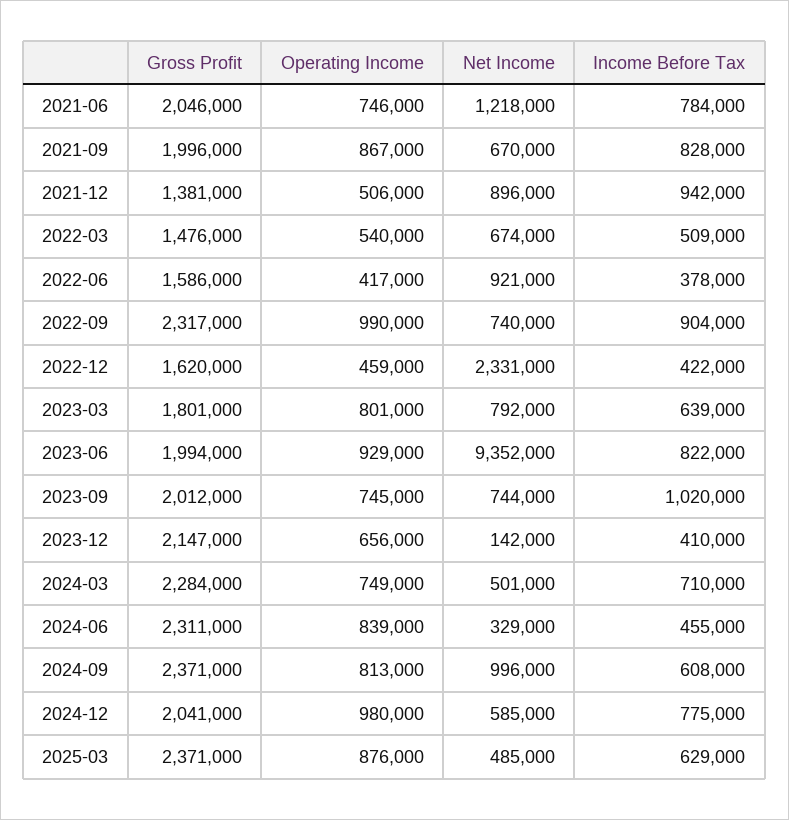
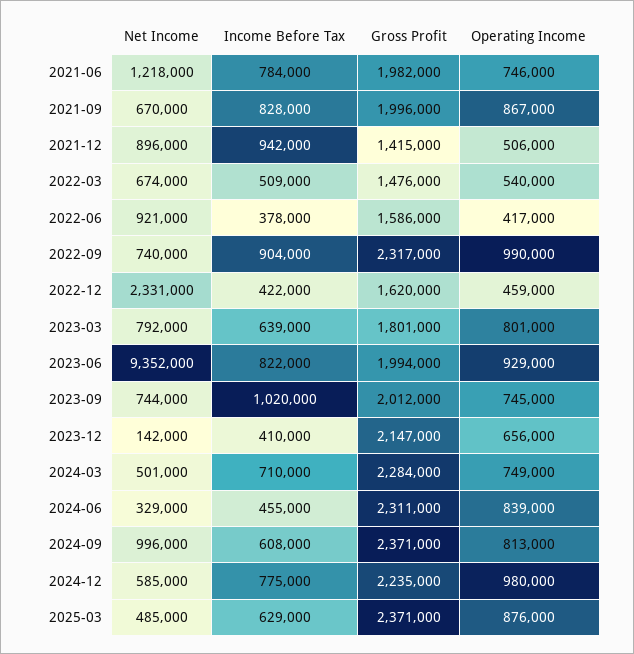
Gross Profit, 2021-06: 2046000 -> 1982000
Gross Profit, 2021-12: 1381000 -> 1415000
Gross Profit, 2024-12: 2041000 -> 2235000

